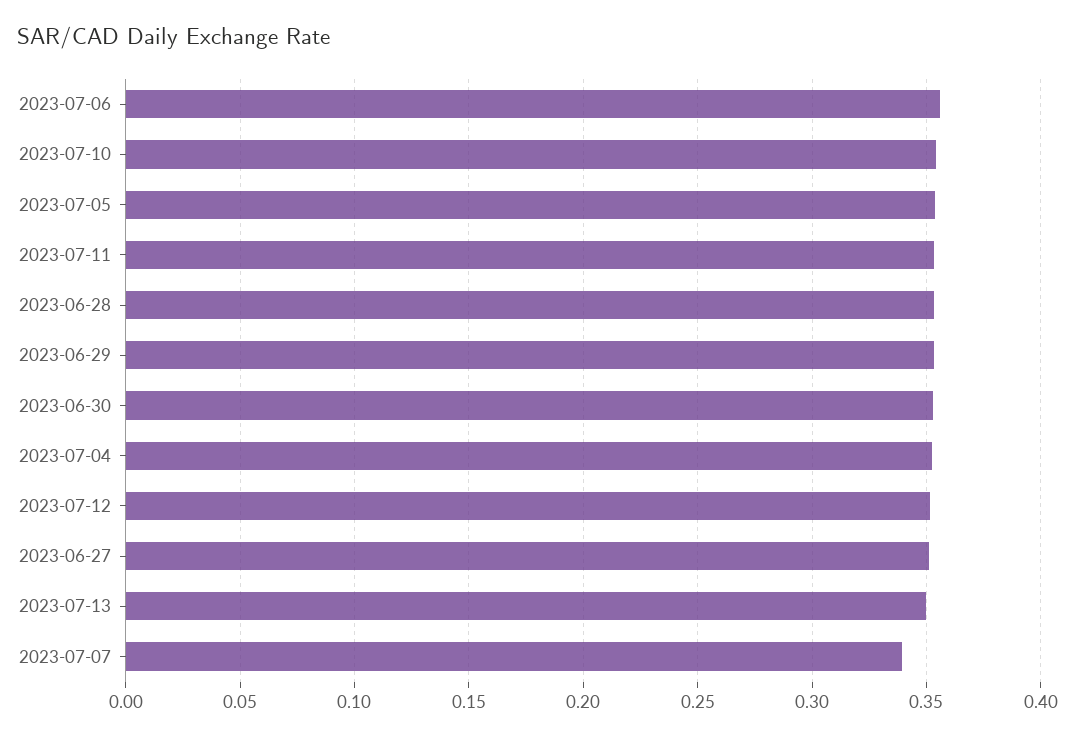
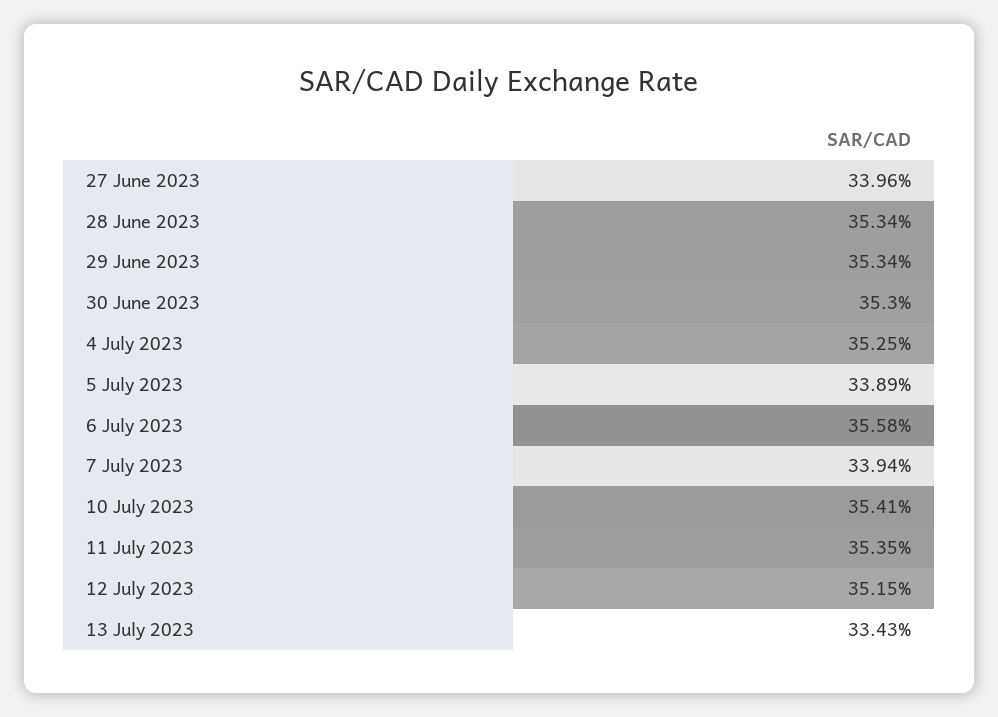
2023-07-05: 0.355 -> 0.3389
2023-06-27: 0.35 -> 0.3396
2023-07-13: 0.35 -> 0.3343

